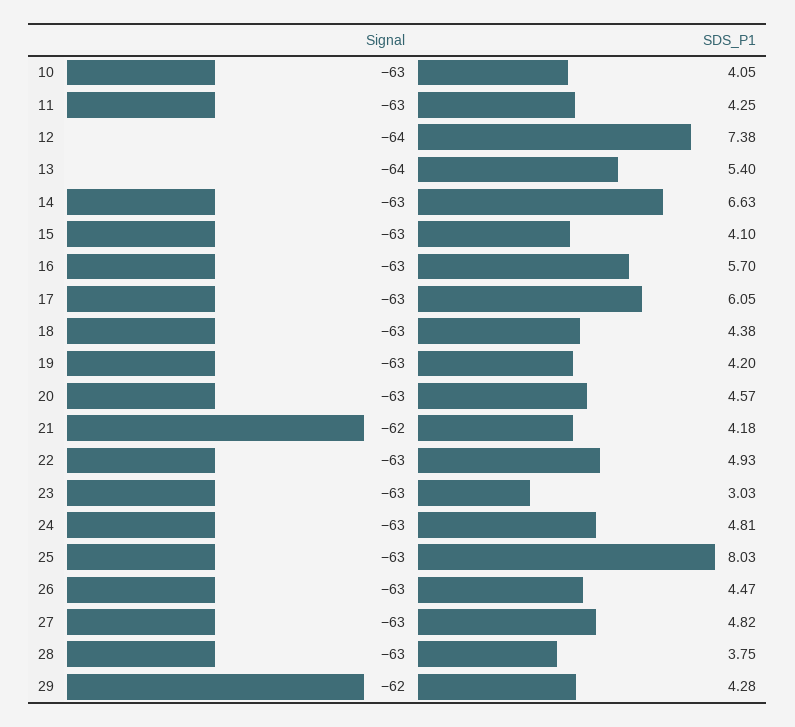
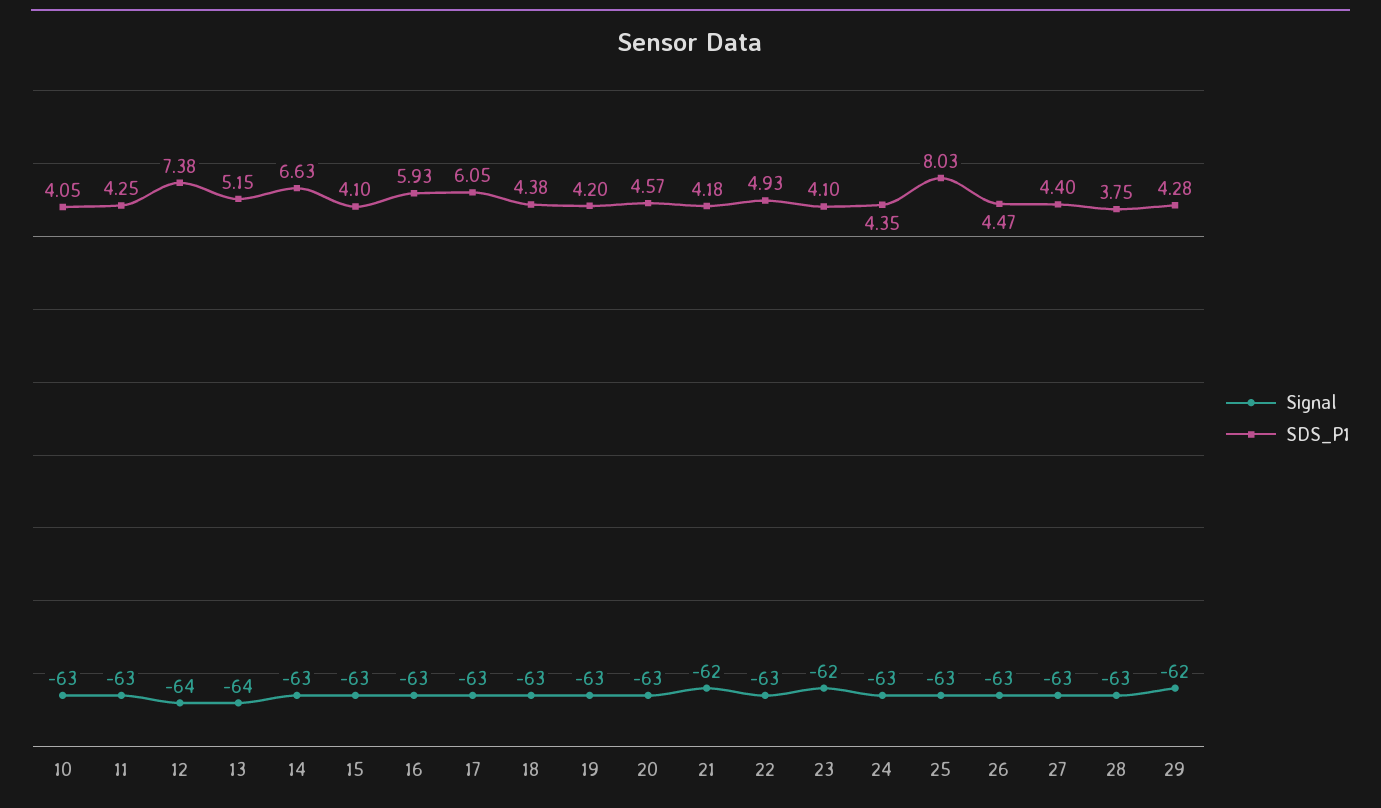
SDS_P1, 13: 5.4 -> 5.15
SDS_P1, 16: 5.7 -> 5.93
Signal, 23: -63 -> -62
SDS_P1, 23: 3.03 -> 4.1
SDS_P1, 24: 4.81 -> 4.35
SDS_P1, 27: 4.82 -> 4.4

